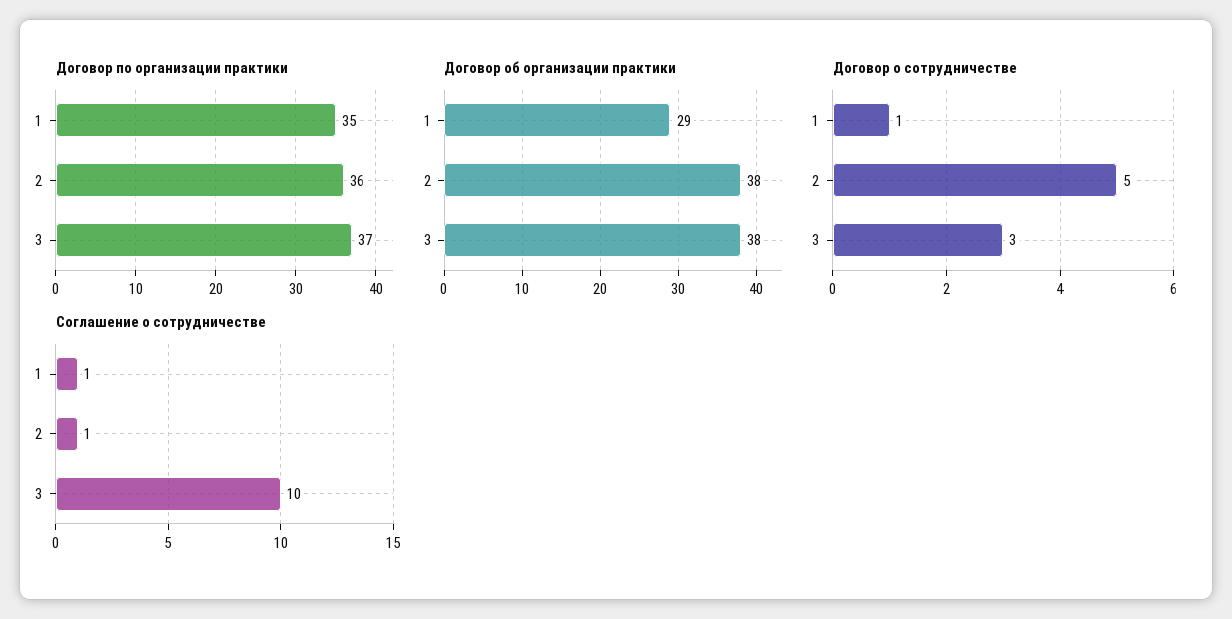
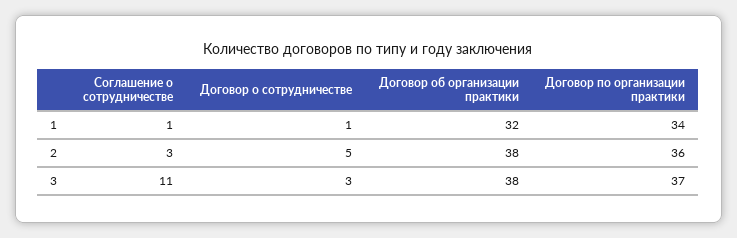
Договор по организации практики, 1: 35 -> 34
Договор об организации практики, 1: 29 -> 32
Соглашение о сотрудничестве, 2: 1 -> 3
Соглашение о сотрудничестве, 3: 10 -> 11

